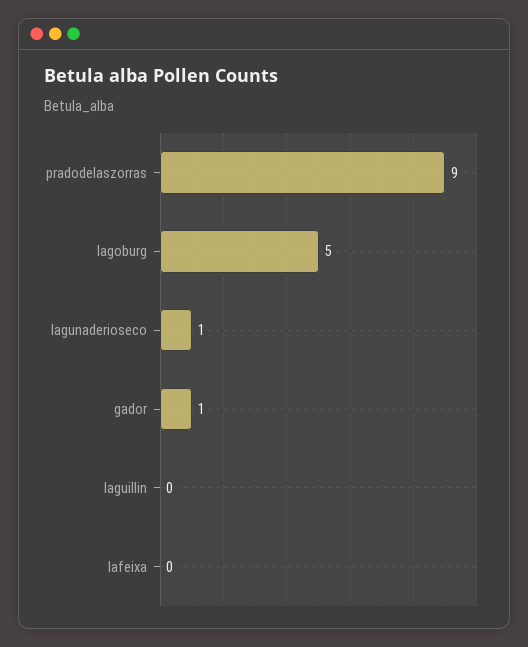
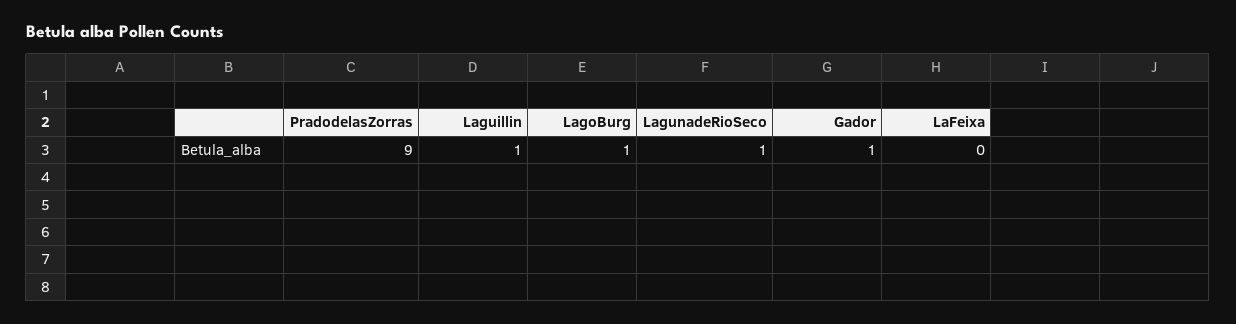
lagoburg: 5 -> 1
laguillin: 0 -> 1

